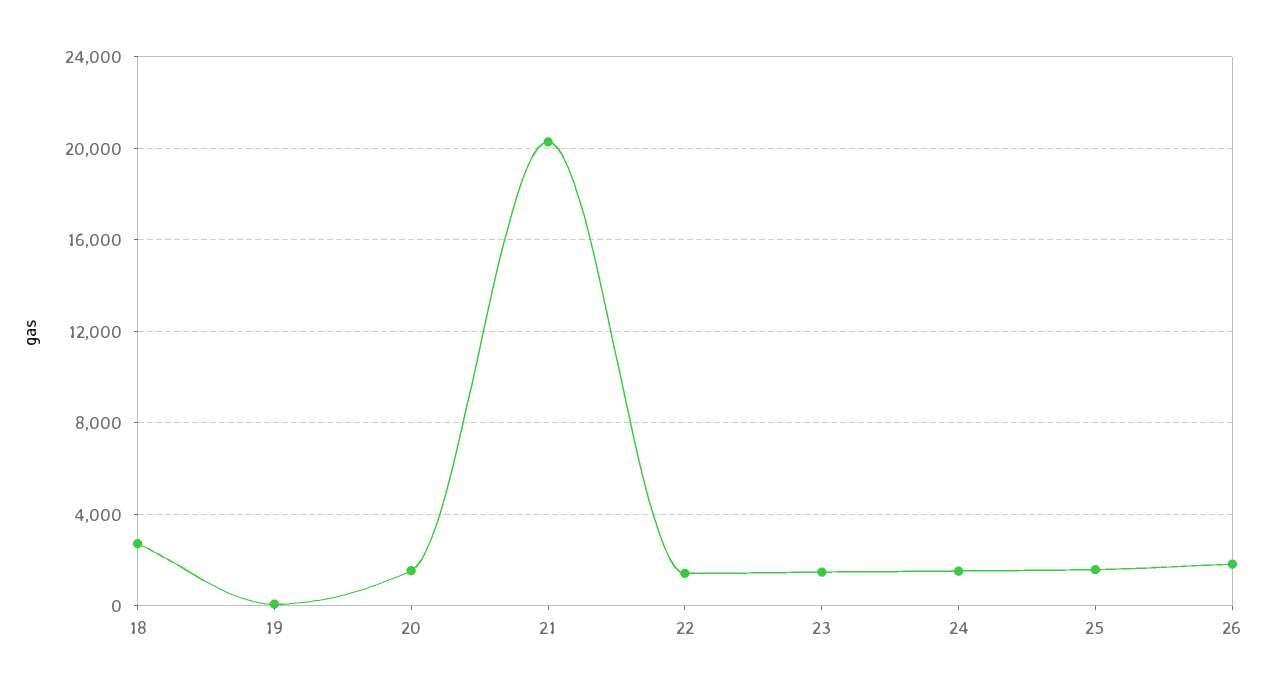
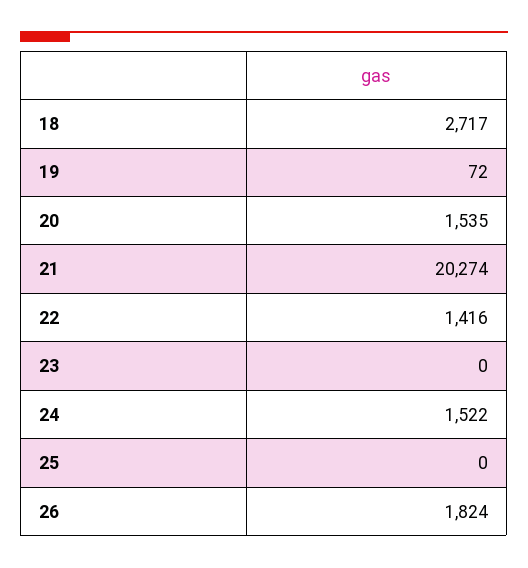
23: 1500 -> 0
25: 1500 -> 0

